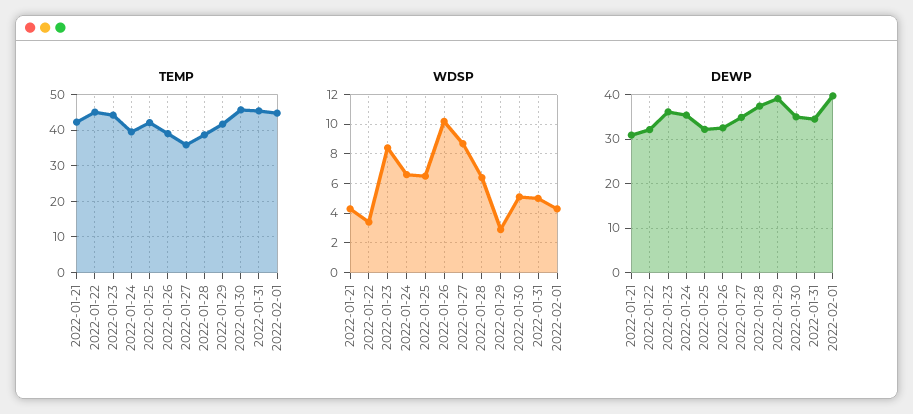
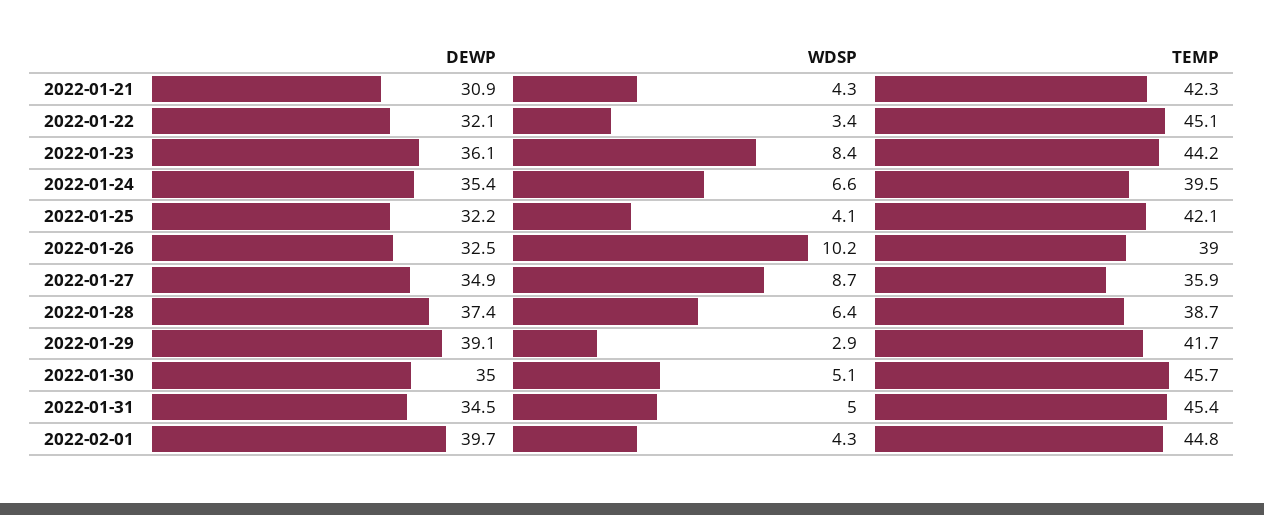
WDSP, 2022-01-25: 6.5 -> 4.1

